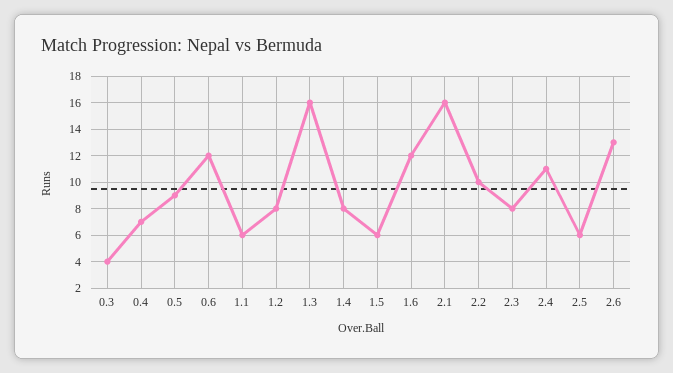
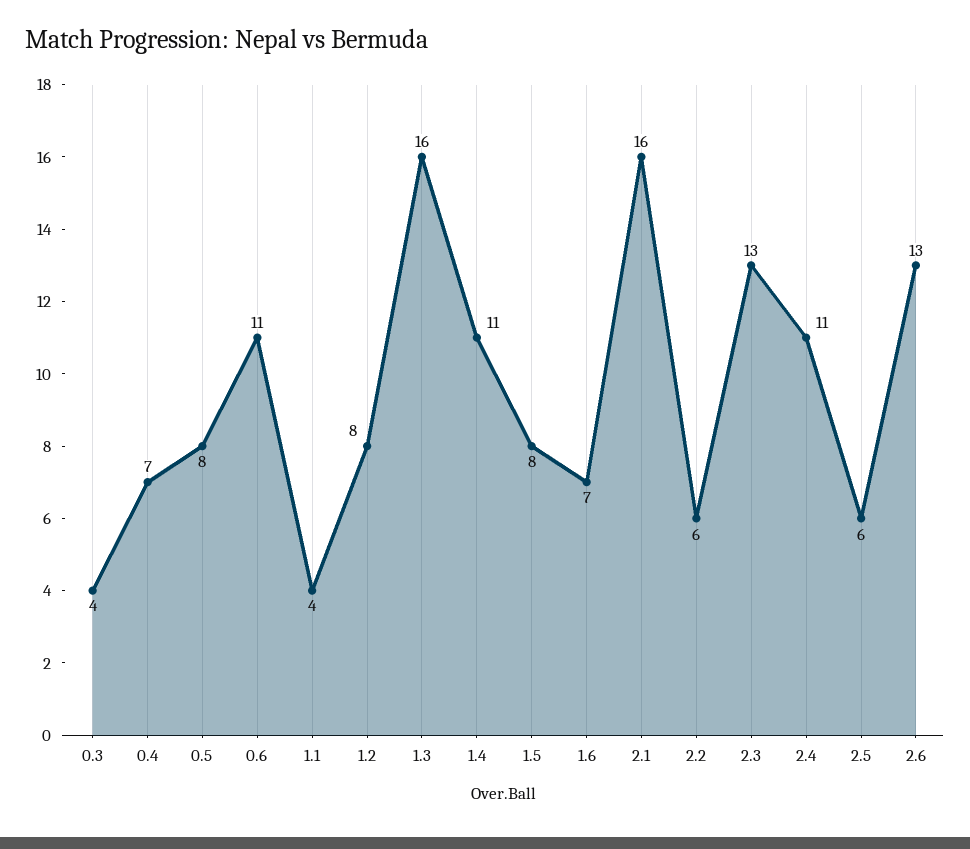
0.5: 9 -> 8
0.6: 12 -> 11
1.1: 6 -> 4
1.4: 8 -> 11
1.5: 6 -> 8
1.6: 12 -> 7
2.2: 10 -> 6
2.3: 8 -> 13

